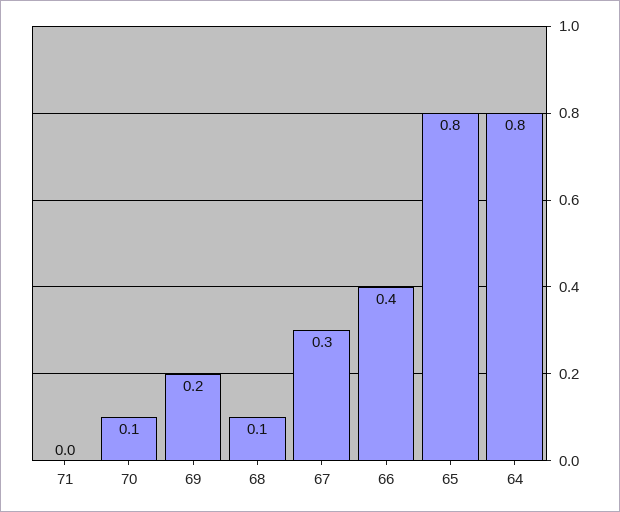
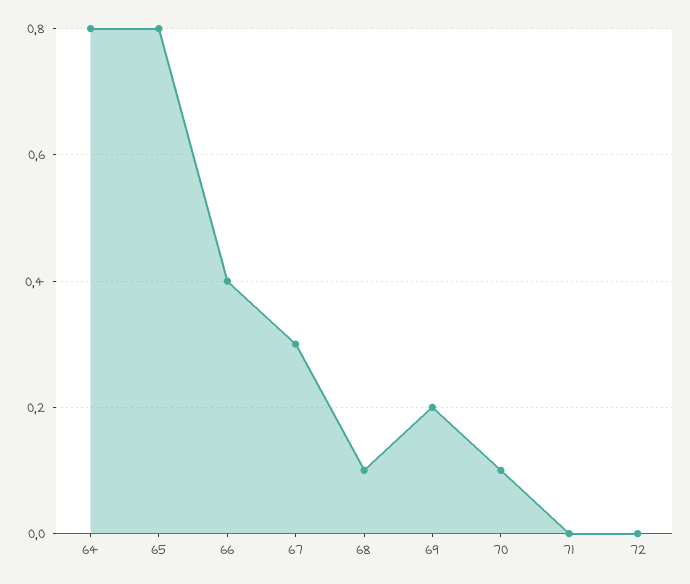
72: none -> 0

